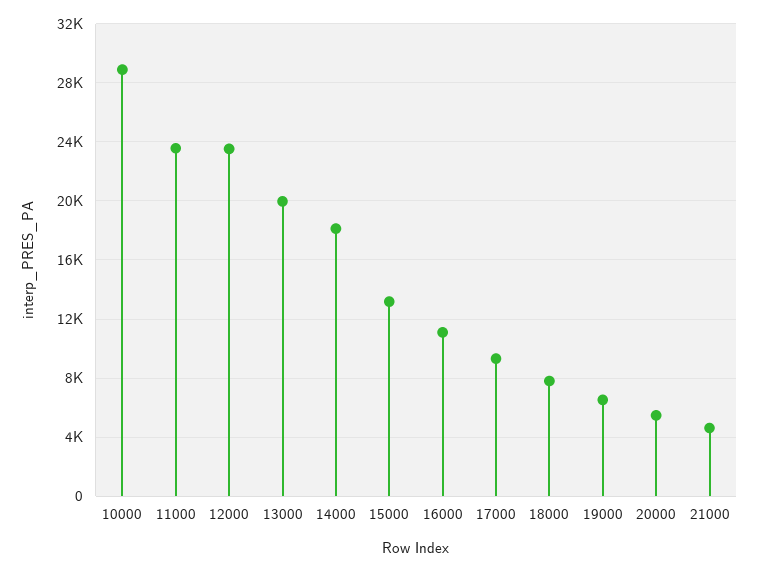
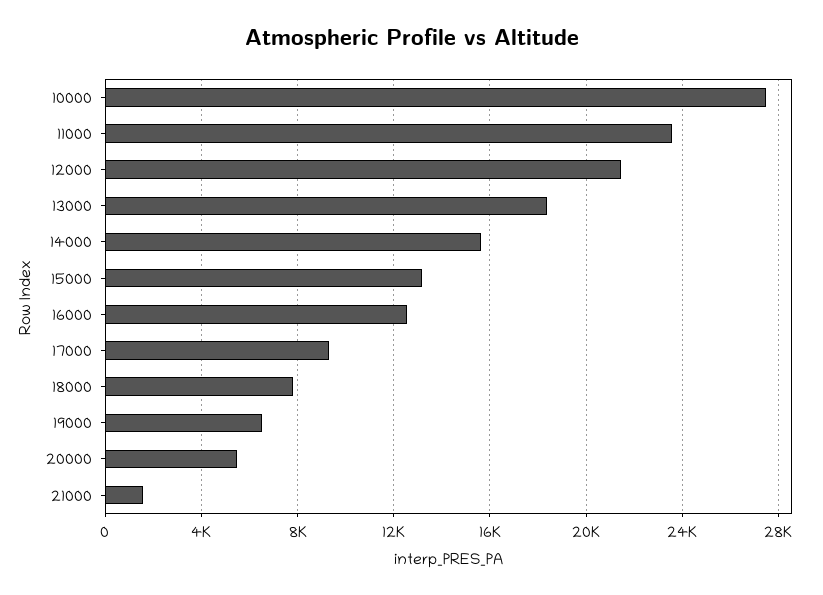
10000: 29000 -> 27500
12000: 23500 -> 21500
13000: 20000 -> 18500
14000: 18000 -> 15500
16000: 11000 -> 12500
21000: 4500 -> 1500

